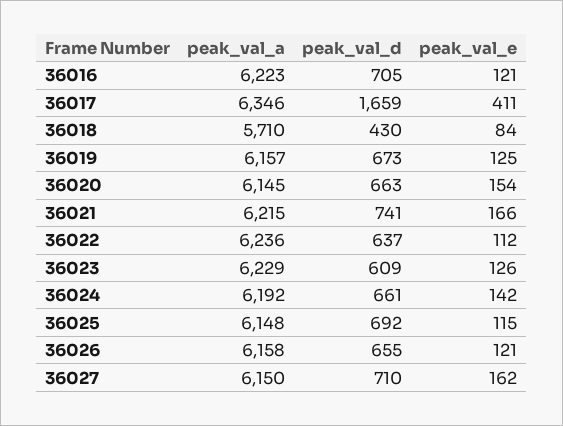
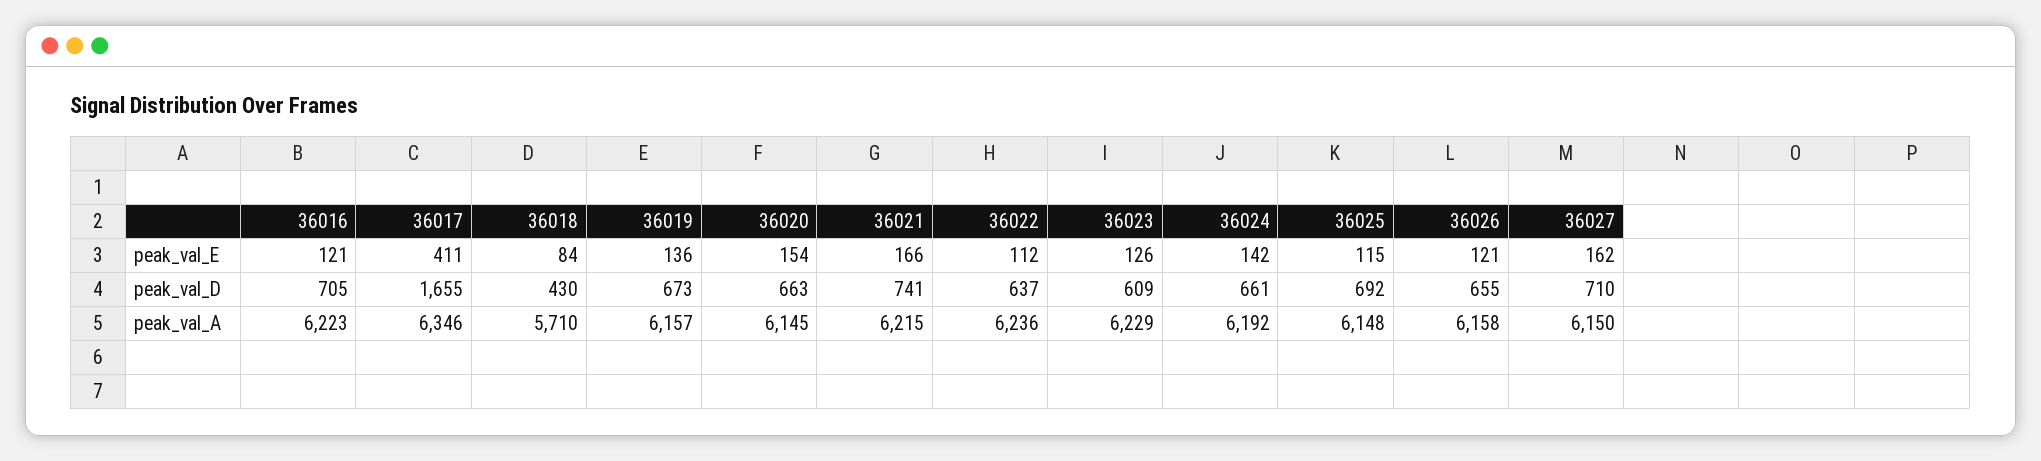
peak_val_d, 36017: 1659 -> 1655
peak_val_e, 36019: 125 -> 136

